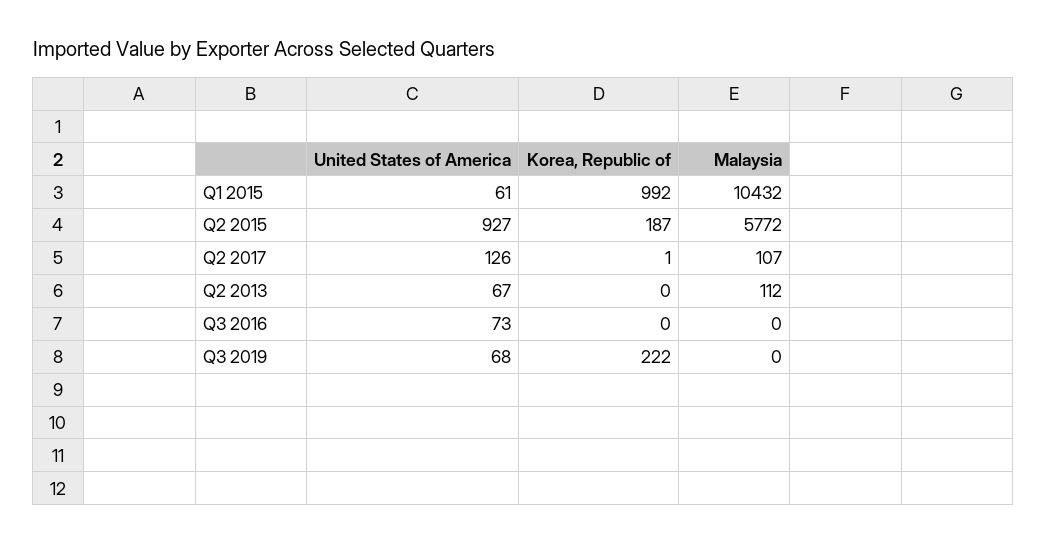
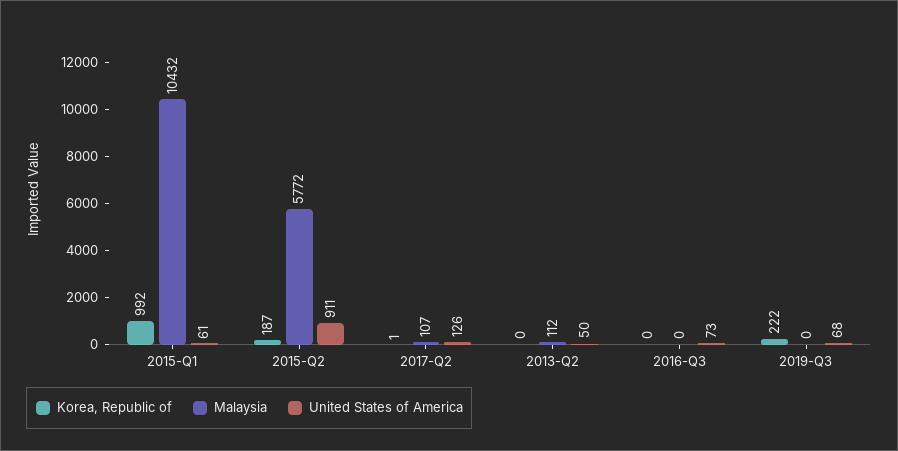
United States of America, Q2 2015: 927 -> 911
United States of America, Q2 2013: 67 -> 50

